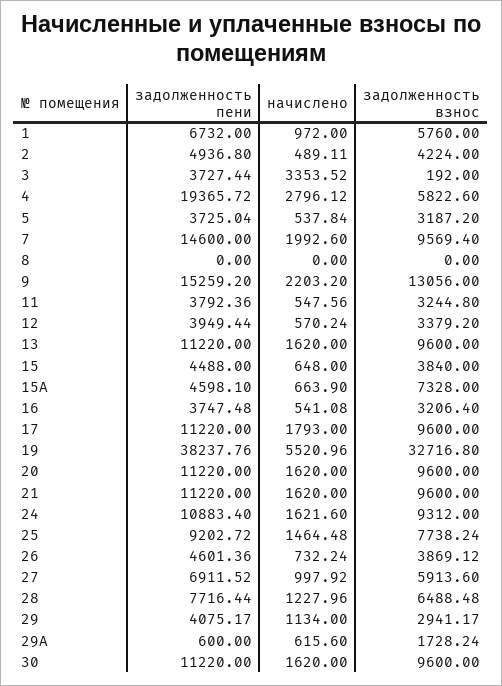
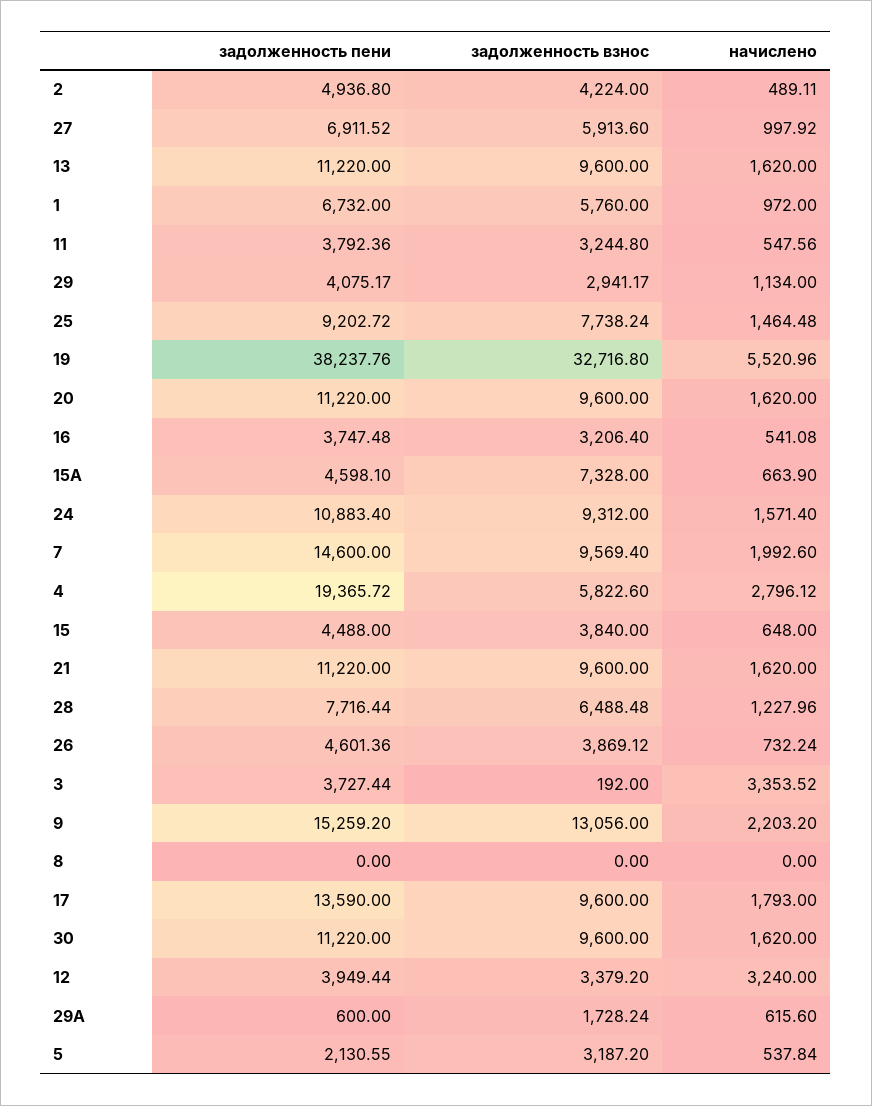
задолженность пени, 5: 3725.04 -> 2130.55
начислено, 12: 570.24 -> 3240
задолженность пени, 17: 11220 -> 13590
начислено, 24: 1621.6 -> 1571.4

